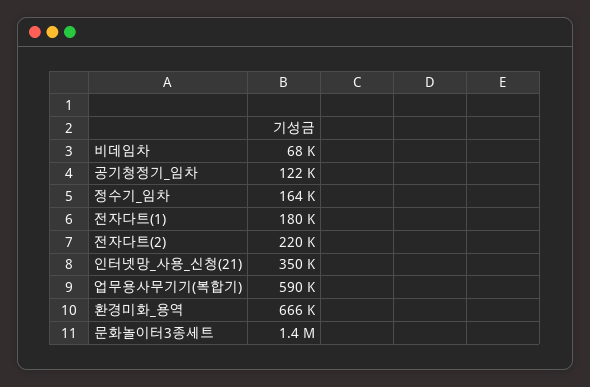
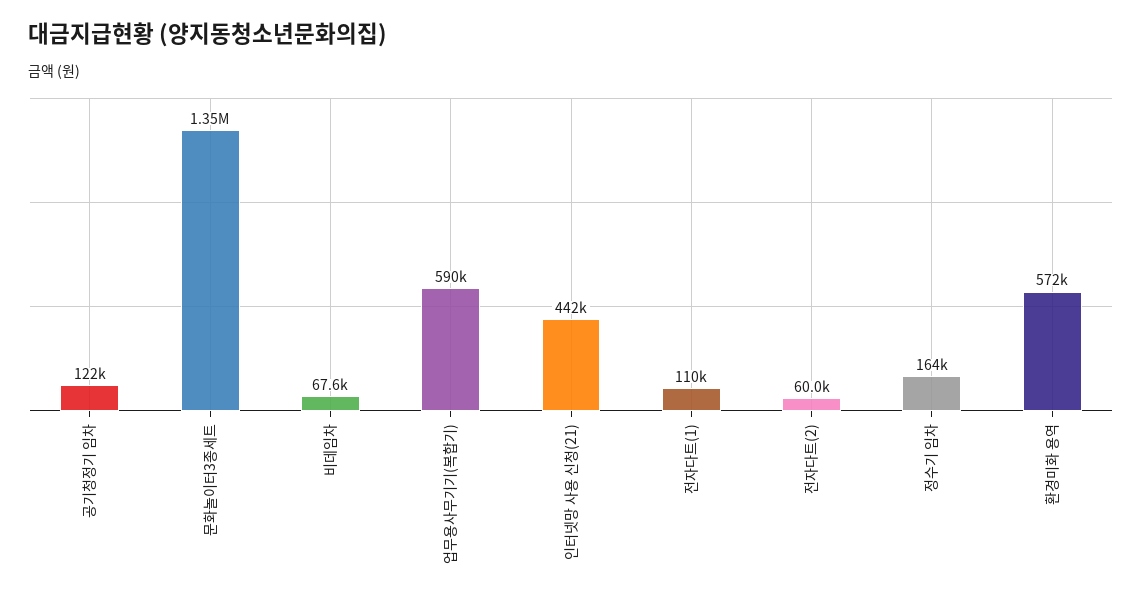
전자다트(1): 180000 -> 110000
전자다트(2): 220000 -> 60000
인터넷망_사용_신청(21): 350000 -> 442000
환경미화_용역: 666000 -> 572000

